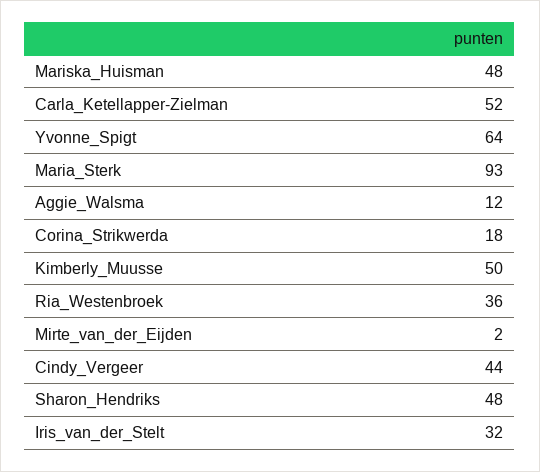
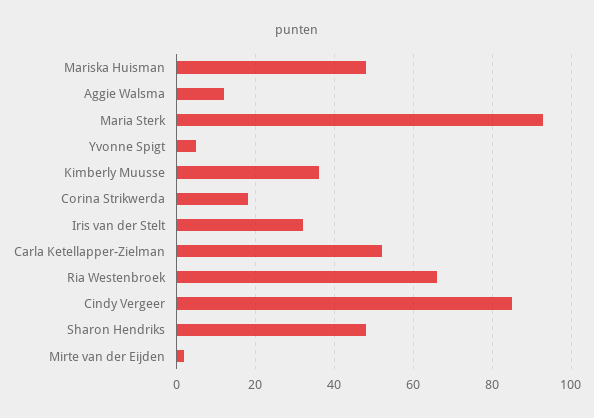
Yvonne_Spigt: 64 -> 5
Kimberly_Muusse: 50 -> 35
Ria_Westenbroek: 36 -> 65
Cindy_Vergeer: 44 -> 85

